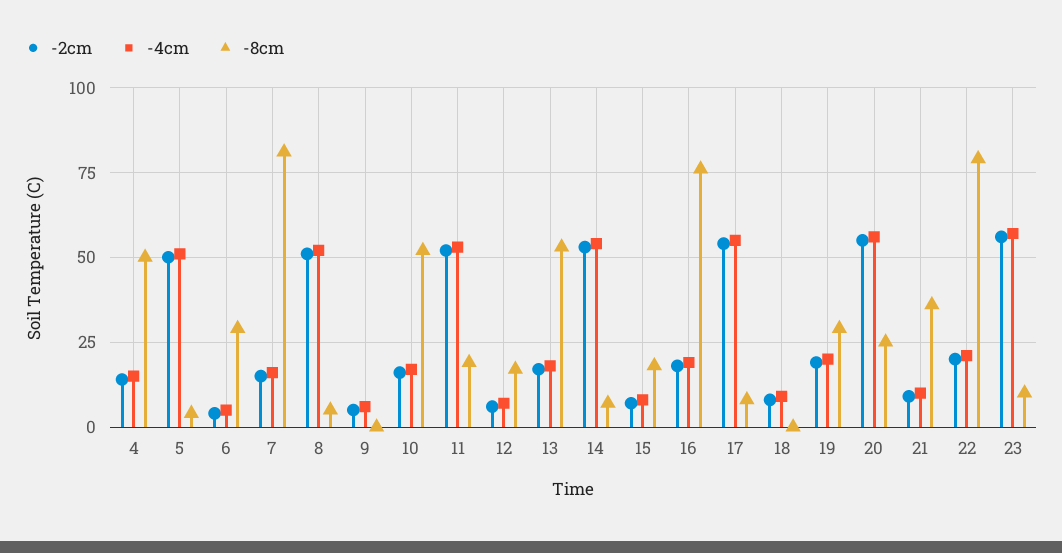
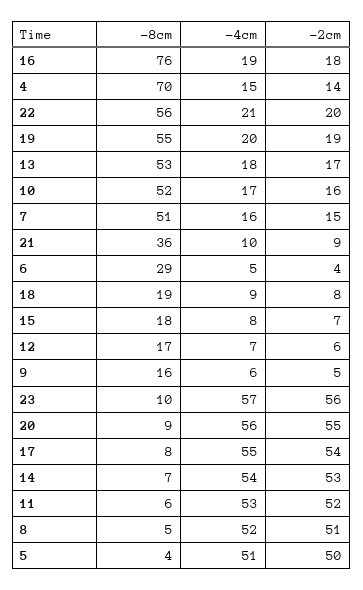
-8cm, 4: 50 -> 70
-8cm, 7: 80 -> 51
-8cm, 9: 0 -> 16
-8cm, 11: 20 -> 6
-8cm, 18: 0 -> 19
-8cm, 19: 30 -> 55
-8cm, 20: 25 -> 9
-8cm, 22: 80 -> 56

